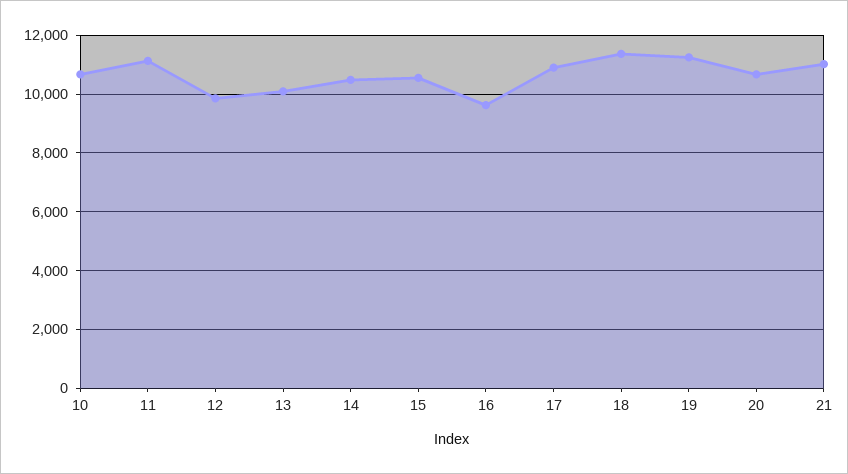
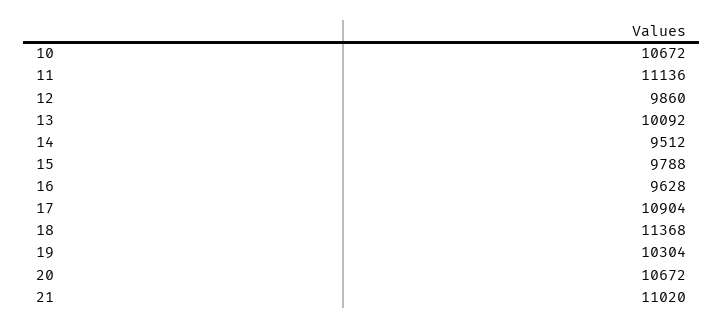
14: 10500 -> 9512
15: 10500 -> 9788
19: 11250 -> 10304

